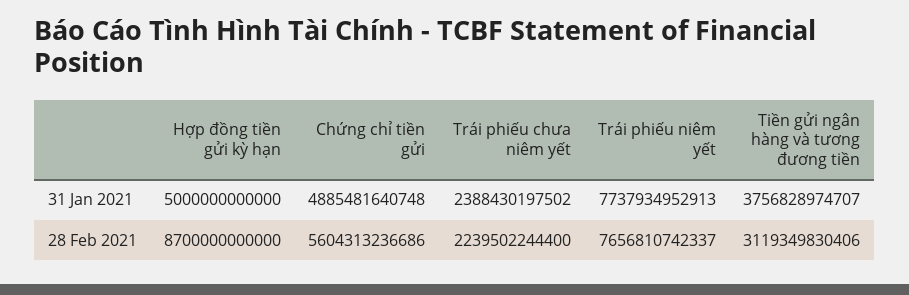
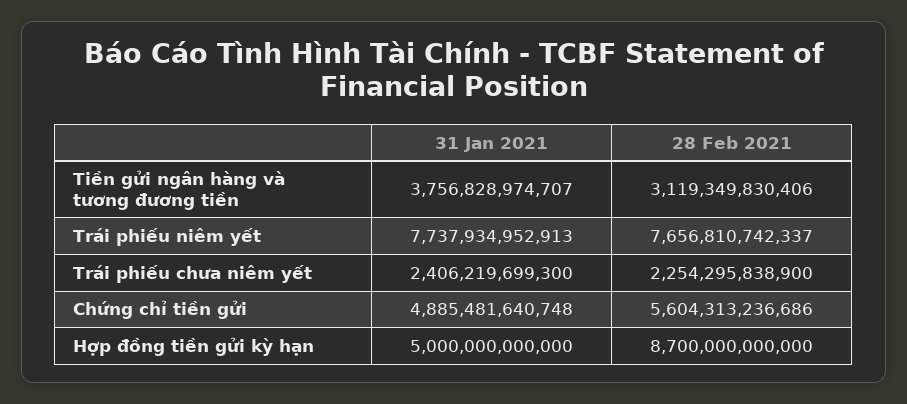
Trái phiếu chưa niêm yết, 31 Jan 2021: 2388430197502 -> 2406219699300
Trái phiếu chưa niêm yết, 28 Feb 2021: 2239502244400 -> 2254295838900

